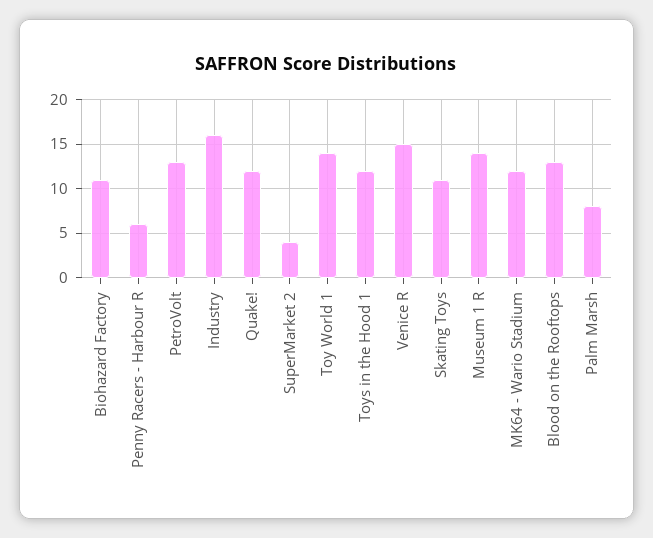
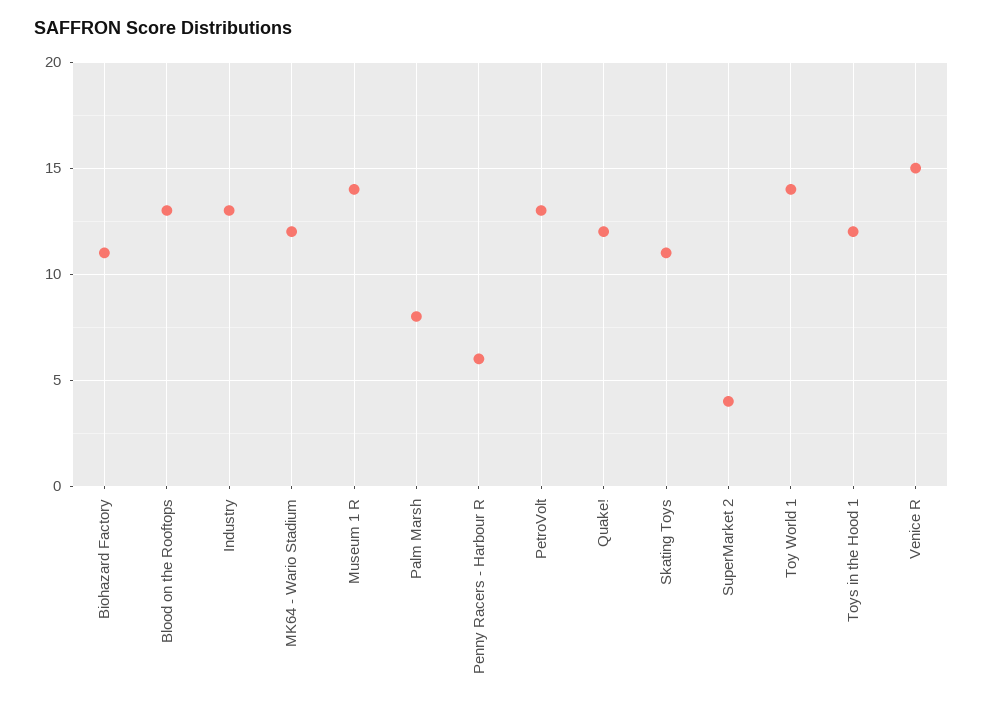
Industry: 16 -> 13

